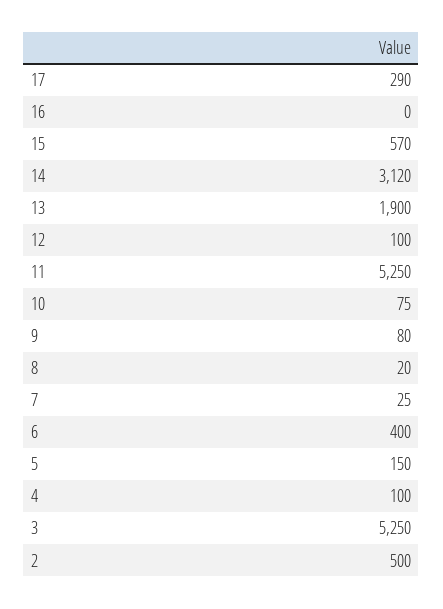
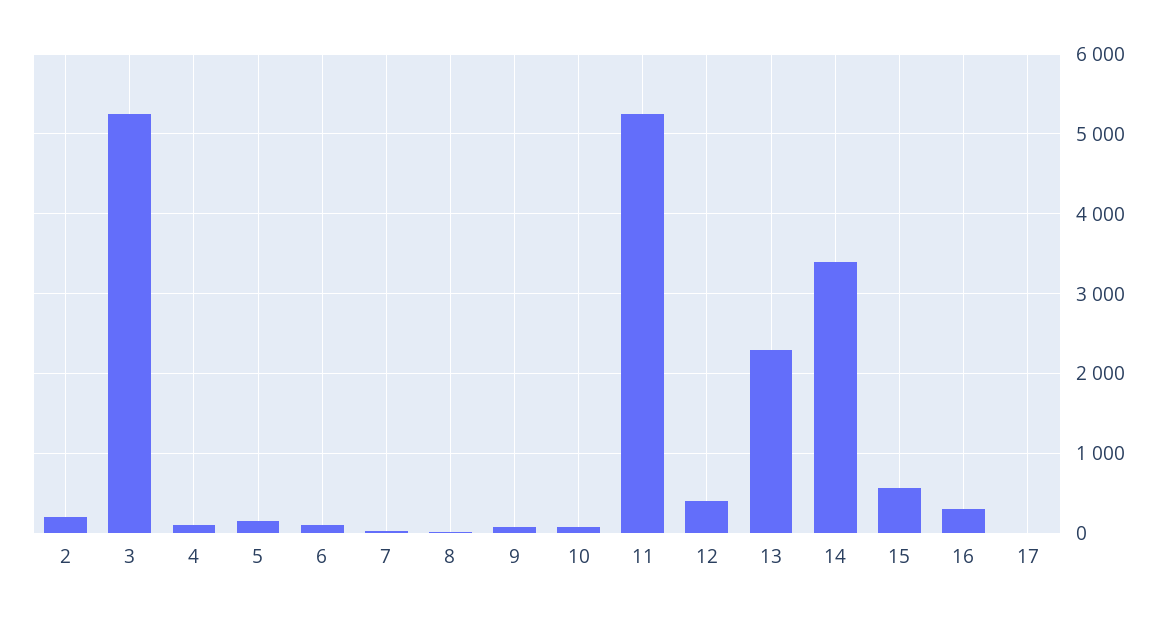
17: 290 -> 0
16: 0 -> 300
14: 3120 -> 3400
13: 1900 -> 2300
12: 100 -> 400
6: 400 -> 100
2: 500 -> 200

